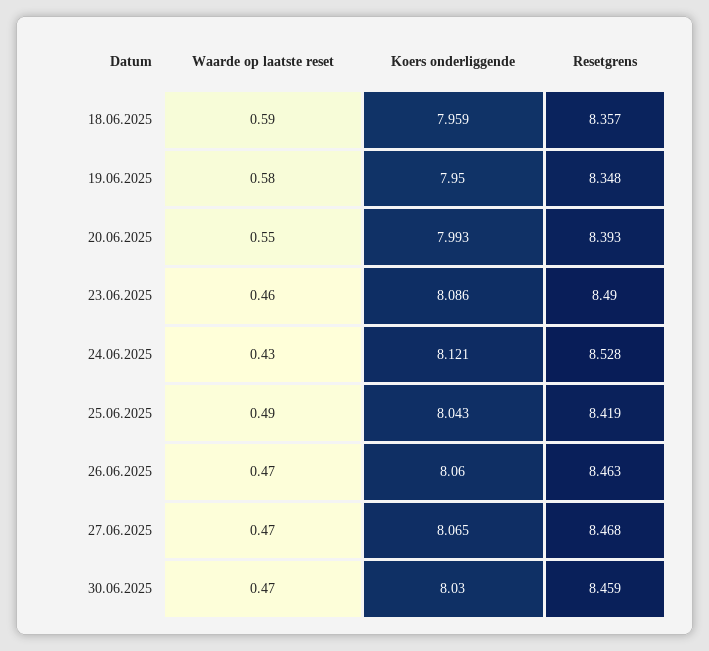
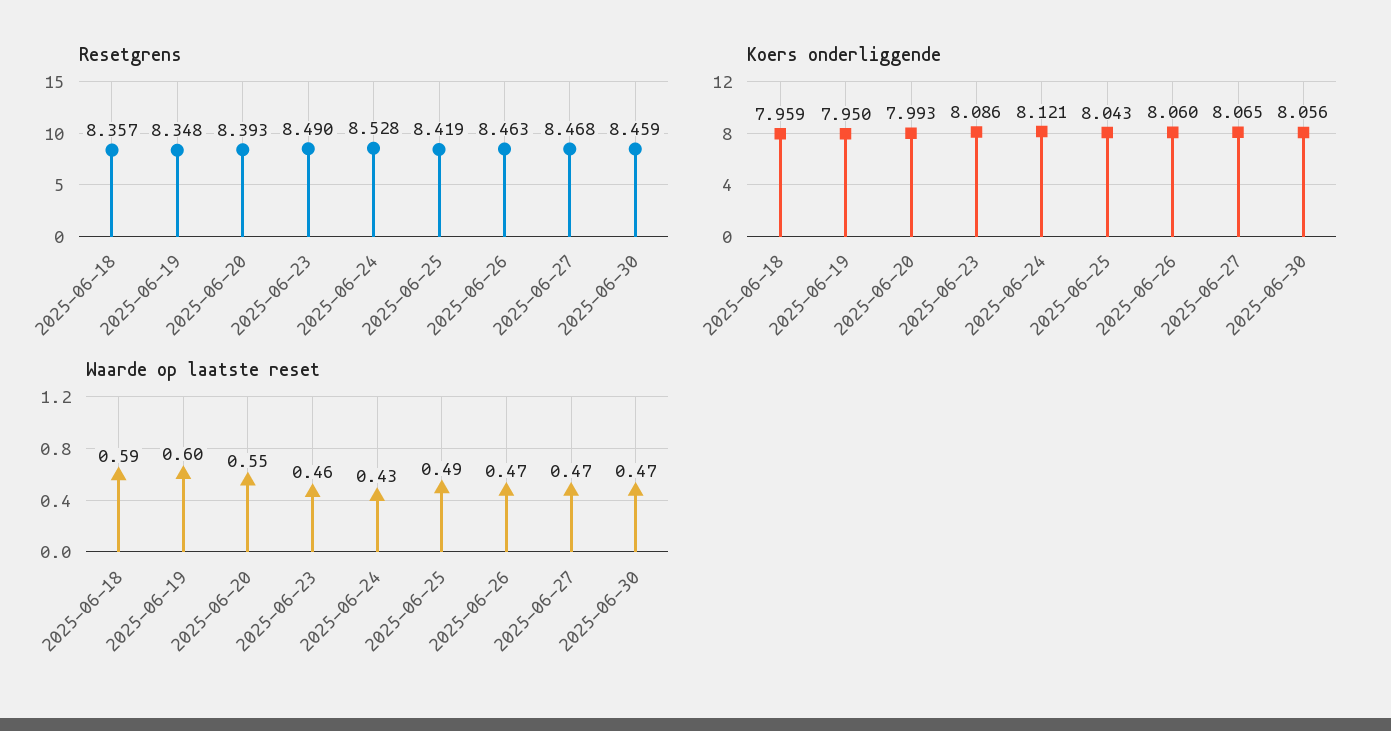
Waarde op laatste reset, 19.06.2025: 0.58 -> 0.6
Koers onderliggende, 30.06.2025: 8.03 -> 8.056

